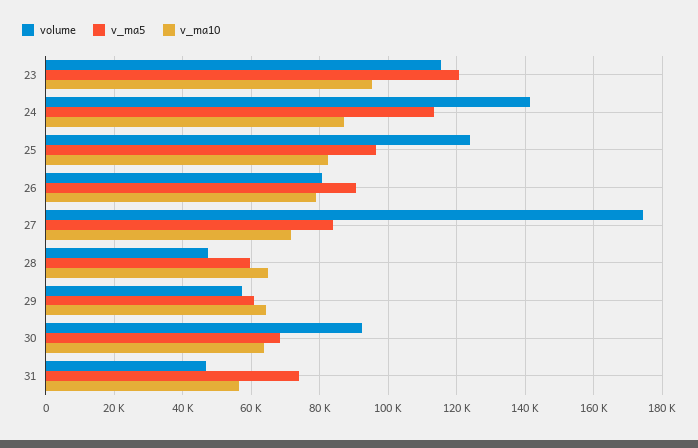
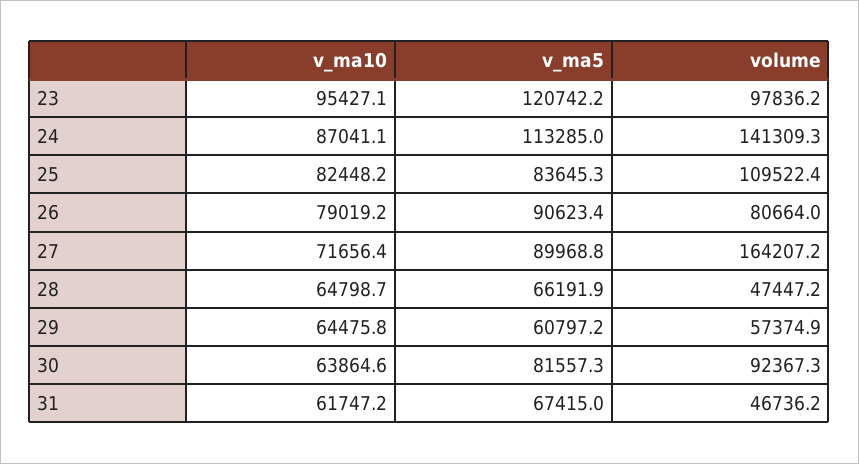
volume, 23: 116000 -> 97836.2
volume, 25: 124000 -> 109522.4
v_ma5, 25: 96000 -> 83645.3
volume, 27: 174000 -> 164207.2
v_ma5, 27: 84000 -> 89968.8
v_ma5, 28: 60000 -> 66191.9
v_ma5, 30: 68000 -> 81557.3
v_ma5, 31: 74000 -> 67415
v_ma10, 31: 56000 -> 61747.2

